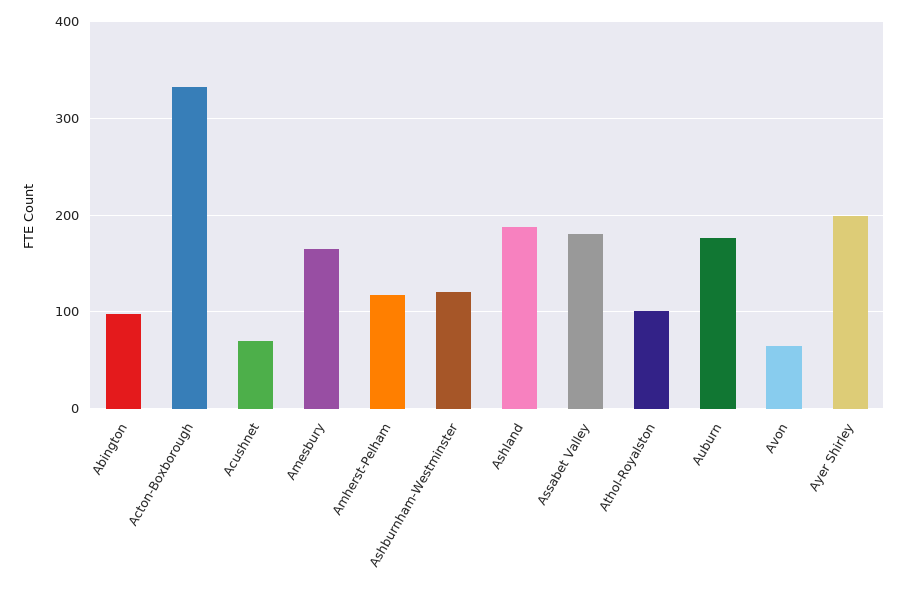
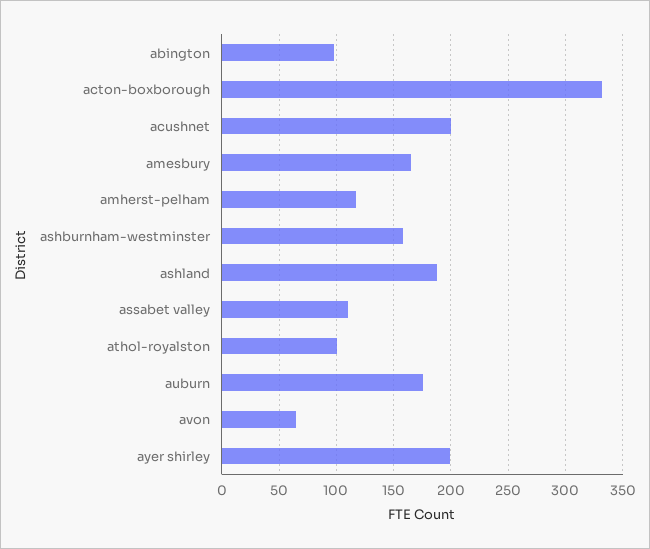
Acushnet: 70 -> 200
Ashburnham-Westminster: 120 -> 160
Assabet Valley: 180 -> 110

